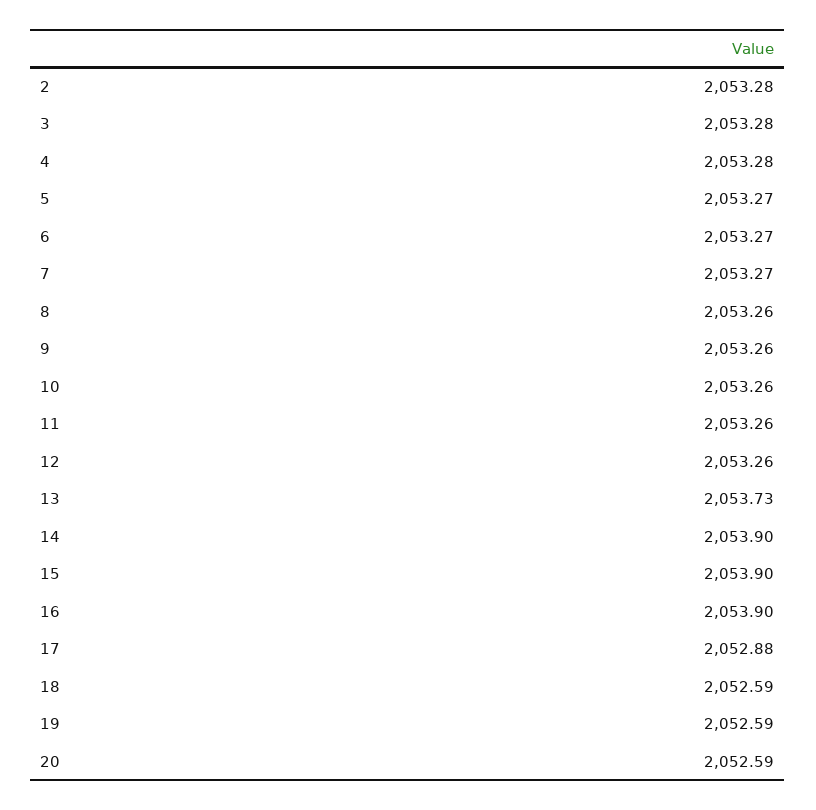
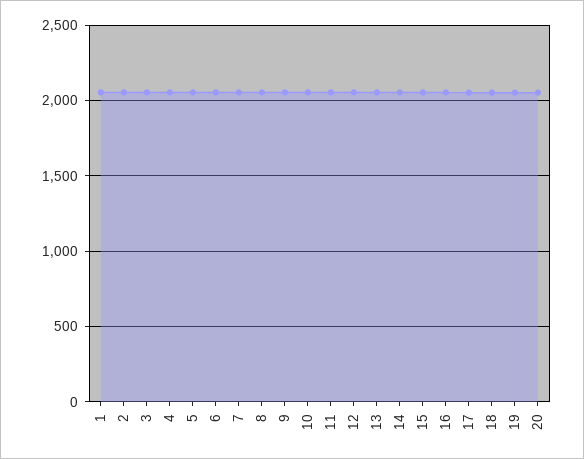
1: none -> 2050

